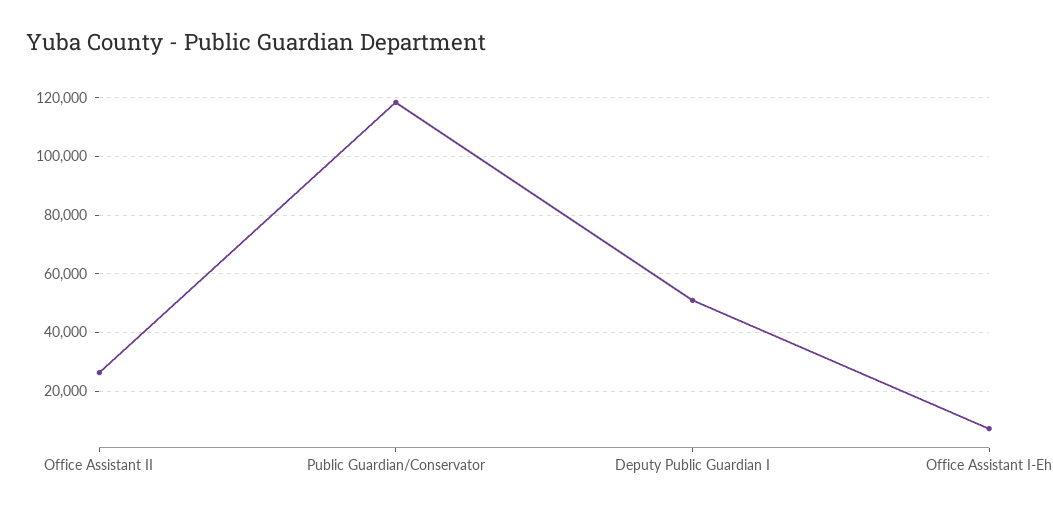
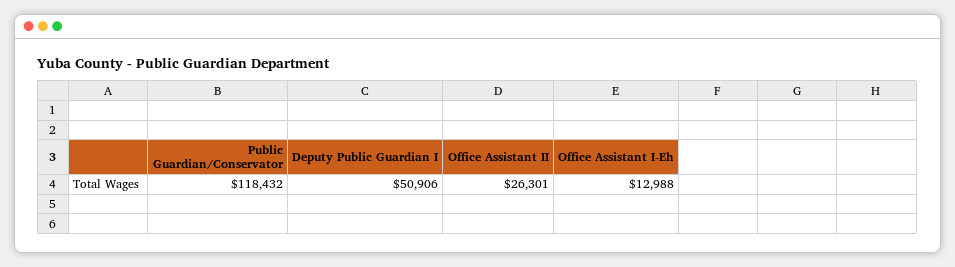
Office Assistant I-Eh: 7500 -> 12988

